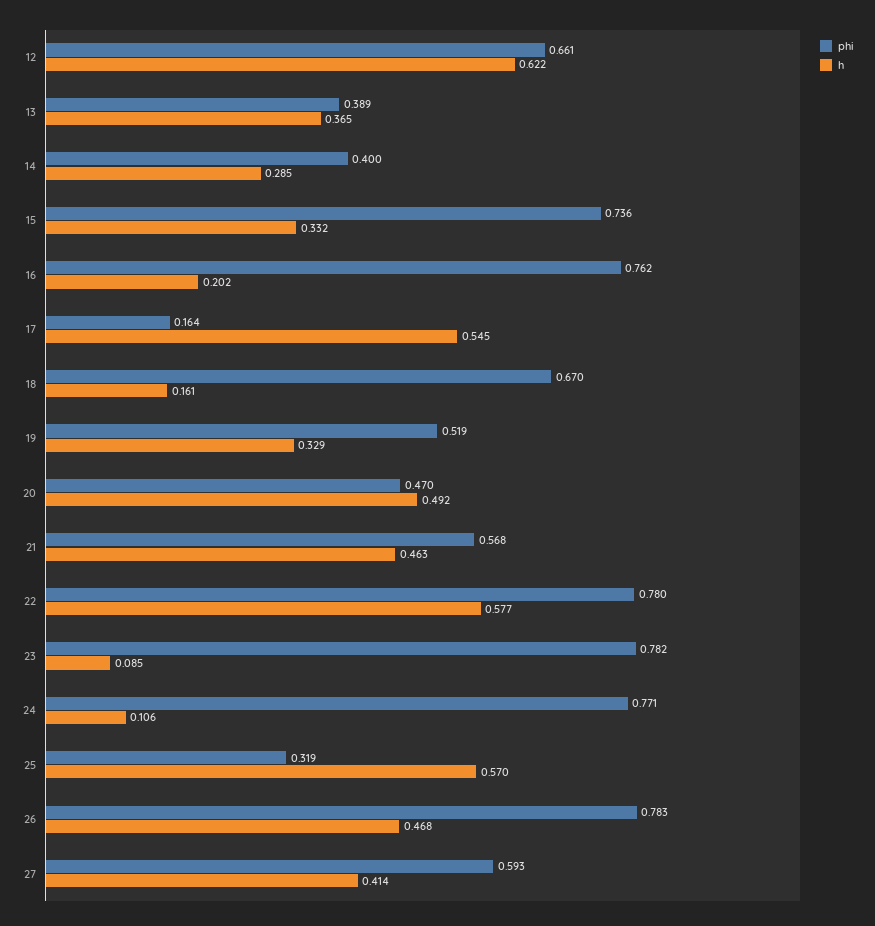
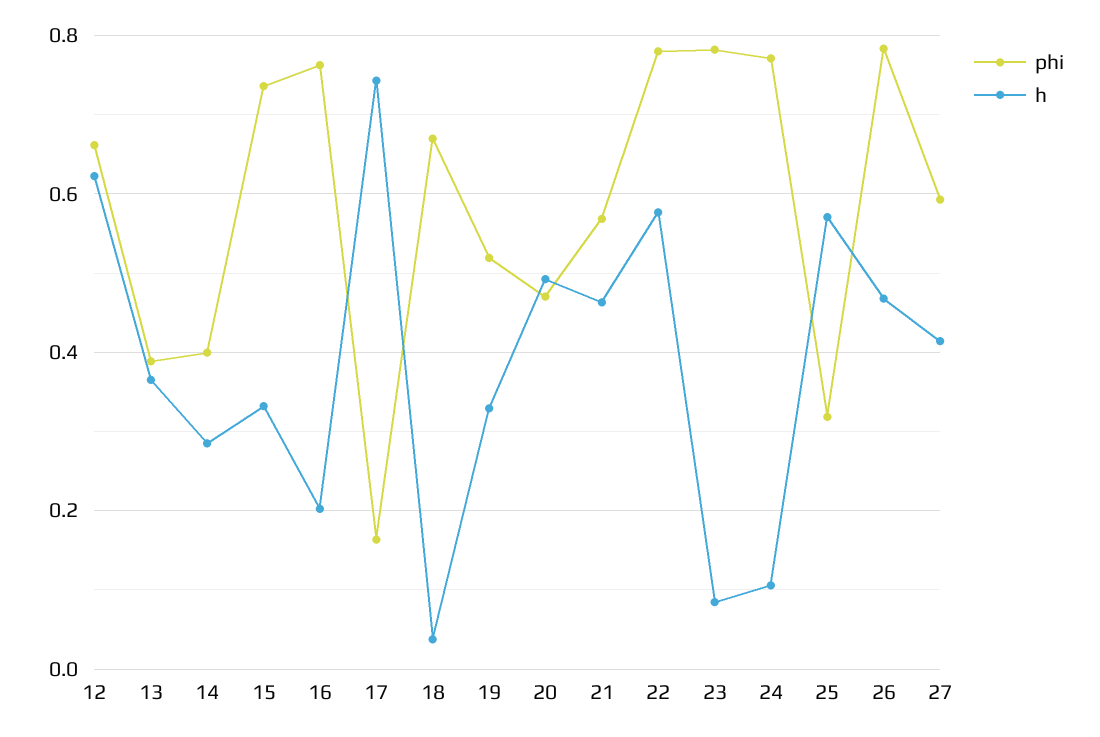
h, 17: 0.545 -> 0.74
h, 18: 0.161 -> 0.04

